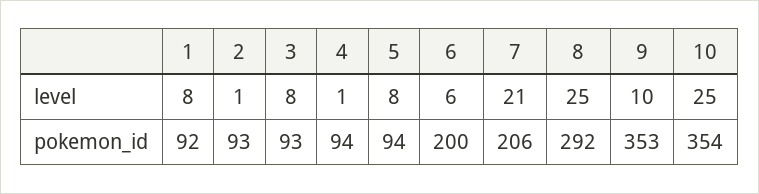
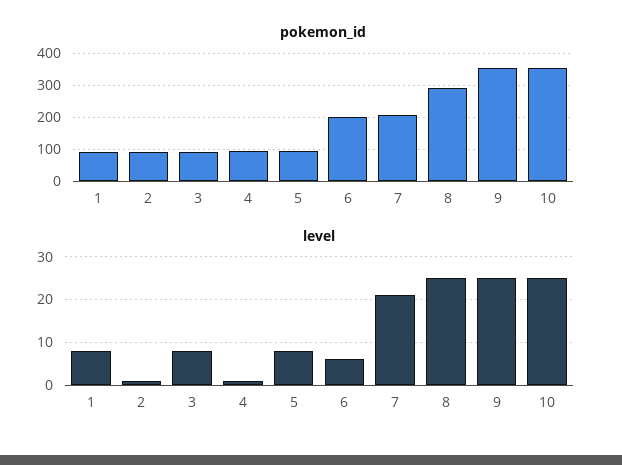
level, 9: 10 -> 25

